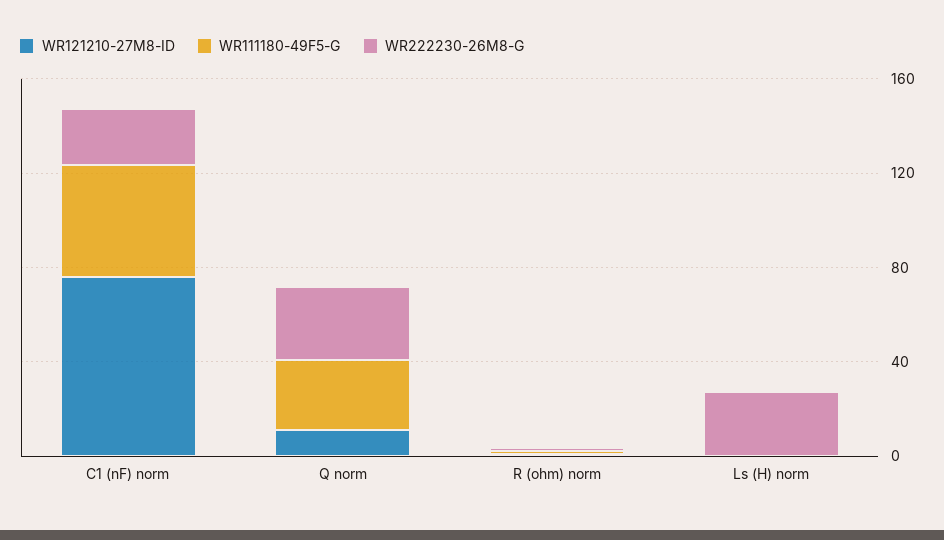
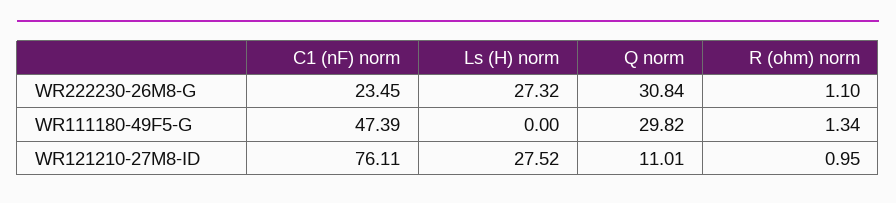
WR121210-27M8-ID, Ls (H) norm: 0 -> 27.52

